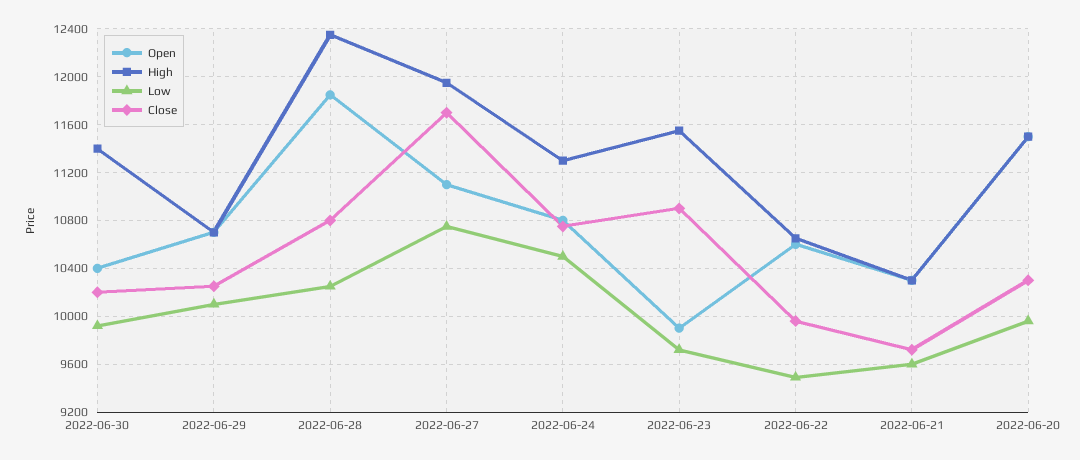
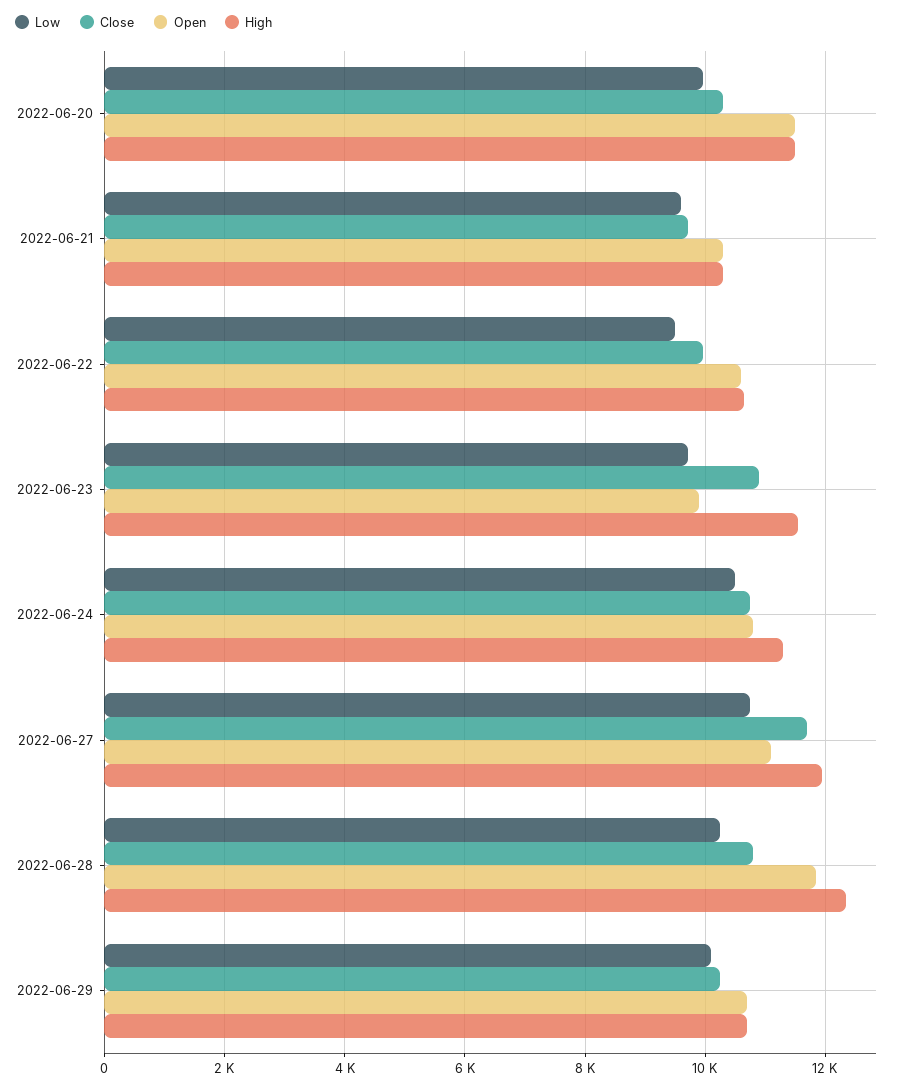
Open, 2022-06-30: 10400 -> none
High, 2022-06-30: 11400 -> none
Low, 2022-06-30: 9900 -> none
Close, 2022-06-30: 10200 -> none

